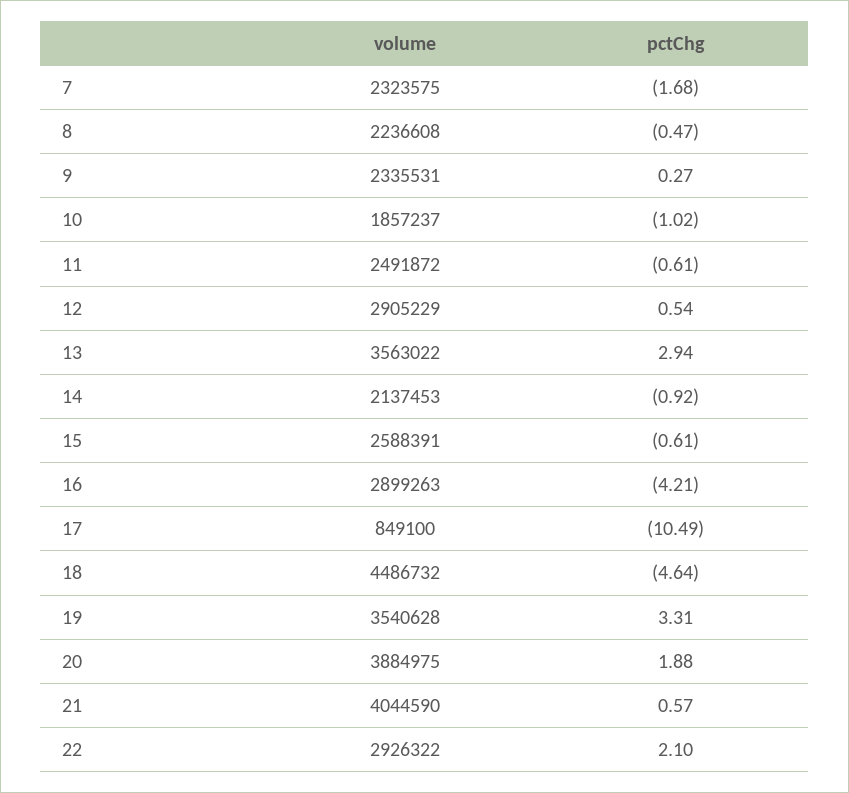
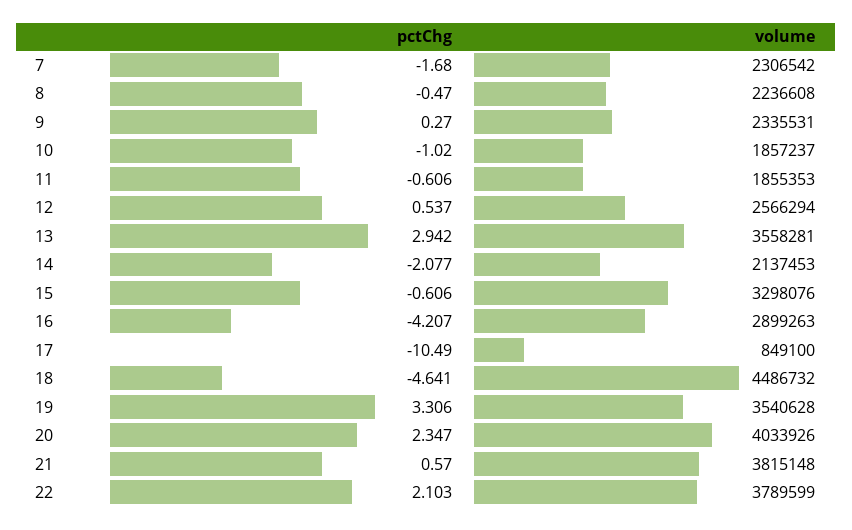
volume, 7: 2323575 -> 2306542
volume, 11: 2491872 -> 1855353
volume, 12: 2905229 -> 2566294
volume, 13: 3563022 -> 3558281
pctChg, 14: -0.92 -> -2.077
volume, 15: 2588391 -> 3298076
volume, 20: 3884975 -> 4033926
pctChg, 20: 1.88 -> 2.347
volume, 21: 4044590 -> 3815148
volume, 22: 2926322 -> 3789599

